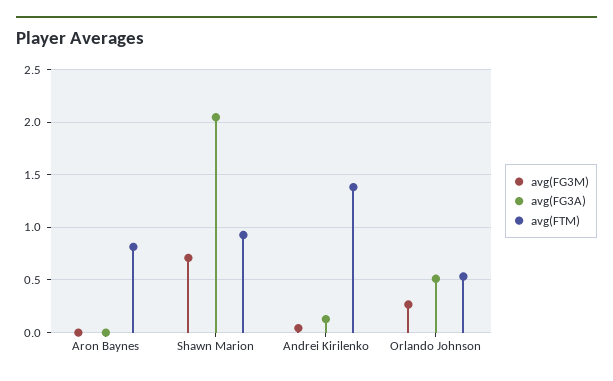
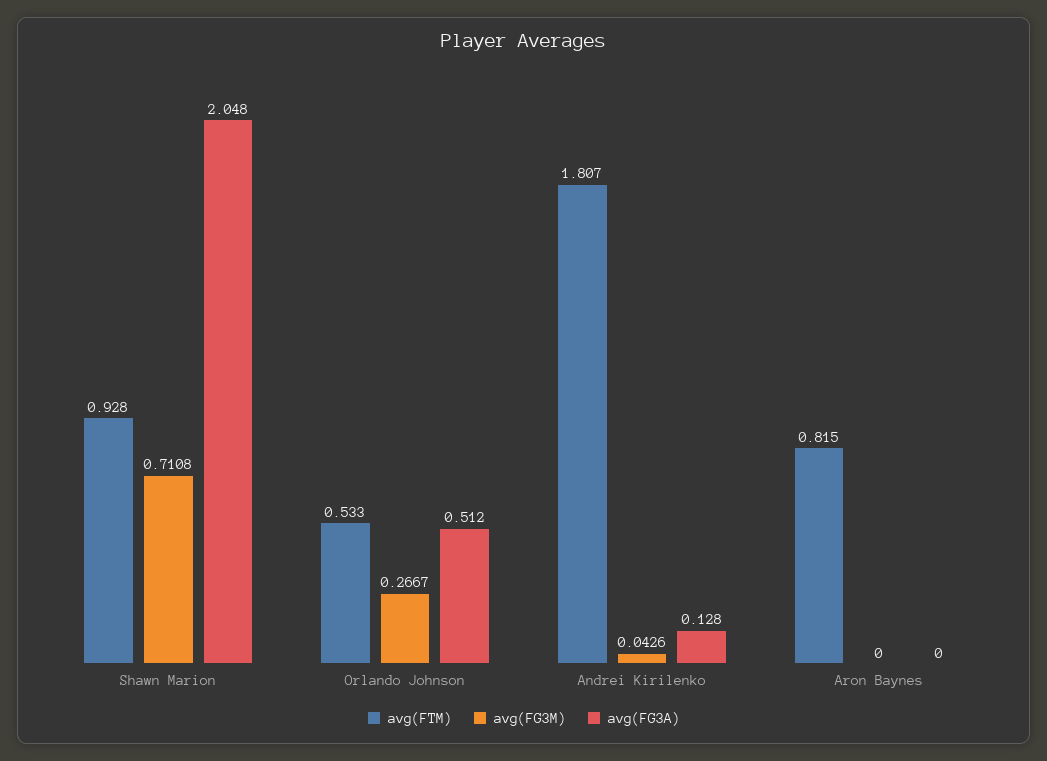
avg(FTM), Andrei Kirilenko: 1.4 -> 1.807

